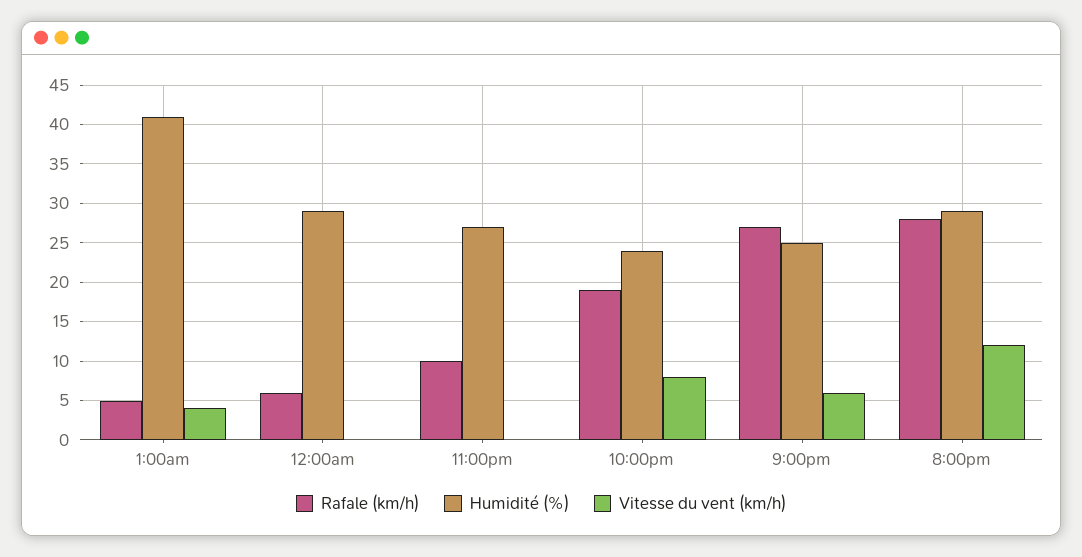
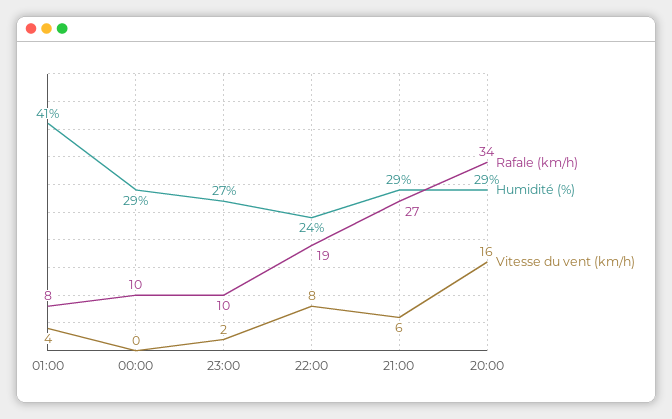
Rafale (km/h), 1:00am: 5 -> 8
Rafale (km/h), 12:00am: 6 -> 10
Vitesse du vent (km/h), 11:00pm: 0 -> 2
Humidité (%), 9:00pm: 25 -> 29
Rafale (km/h), 8:00pm: 28 -> 34
Vitesse du vent (km/h), 8:00pm: 12 -> 16

